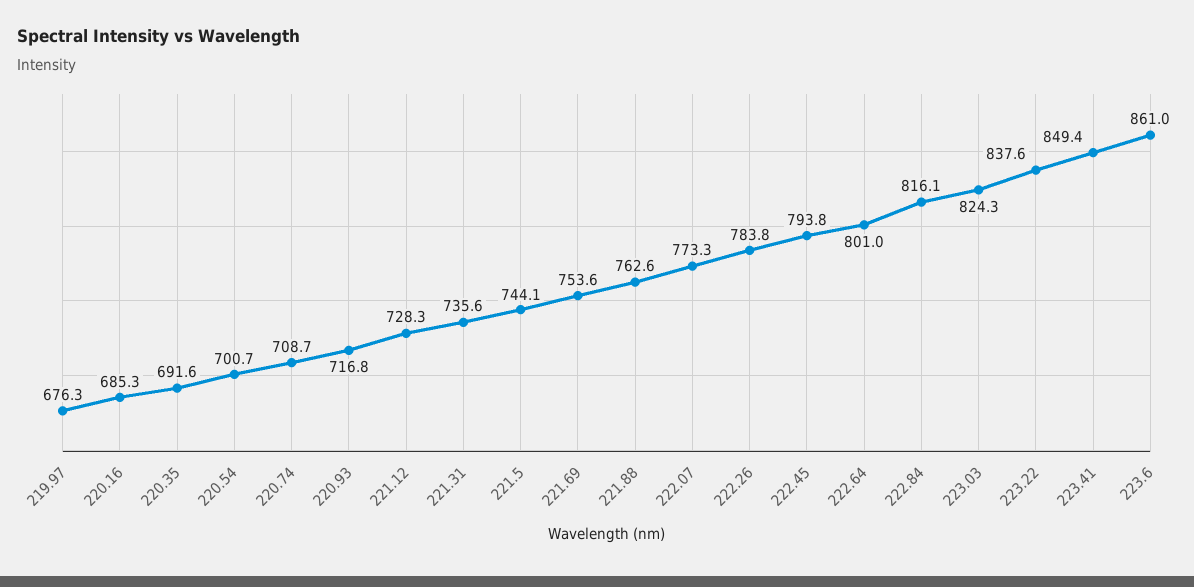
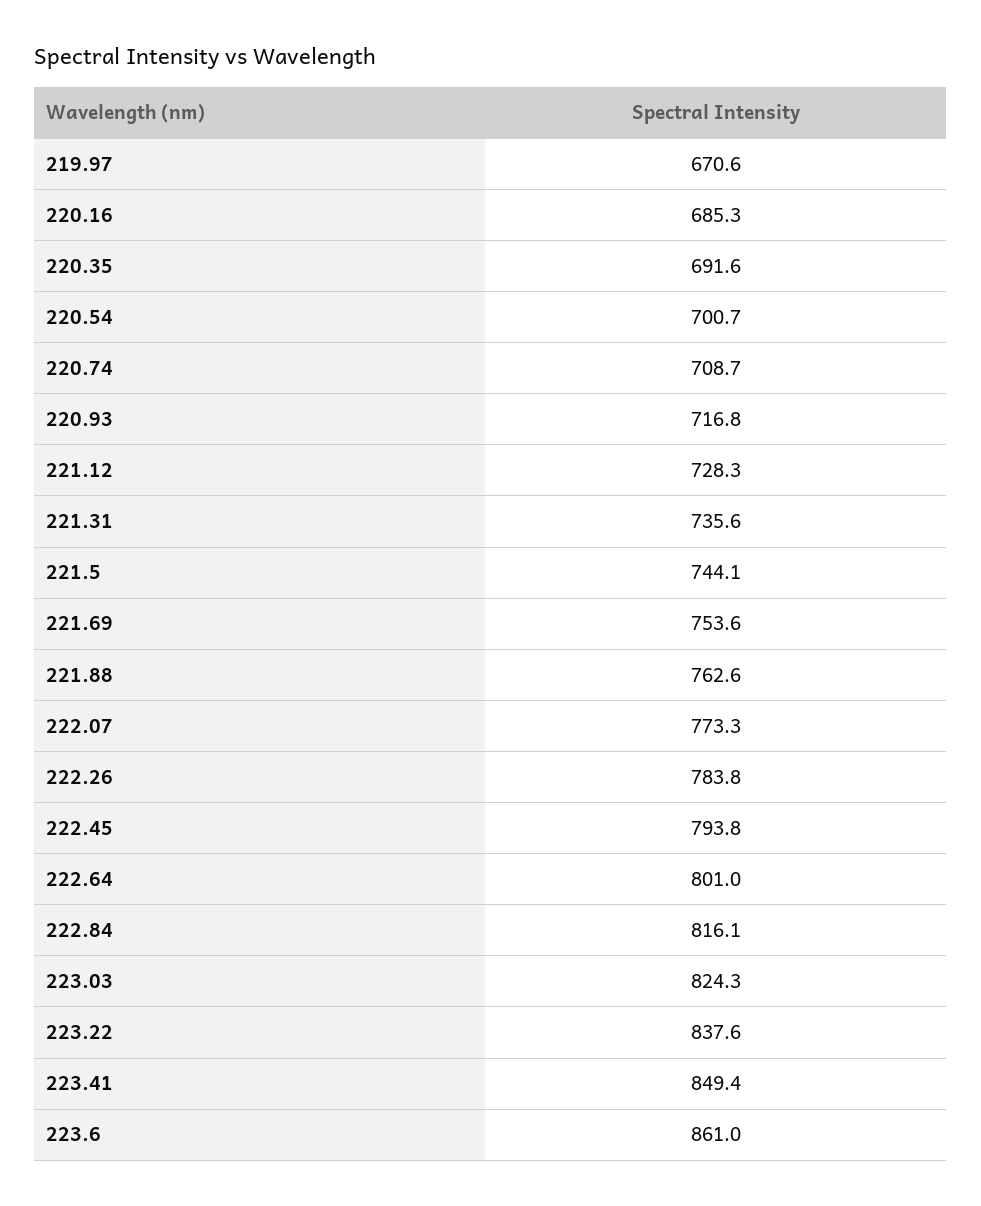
219.97: 676.3 -> 670.6

